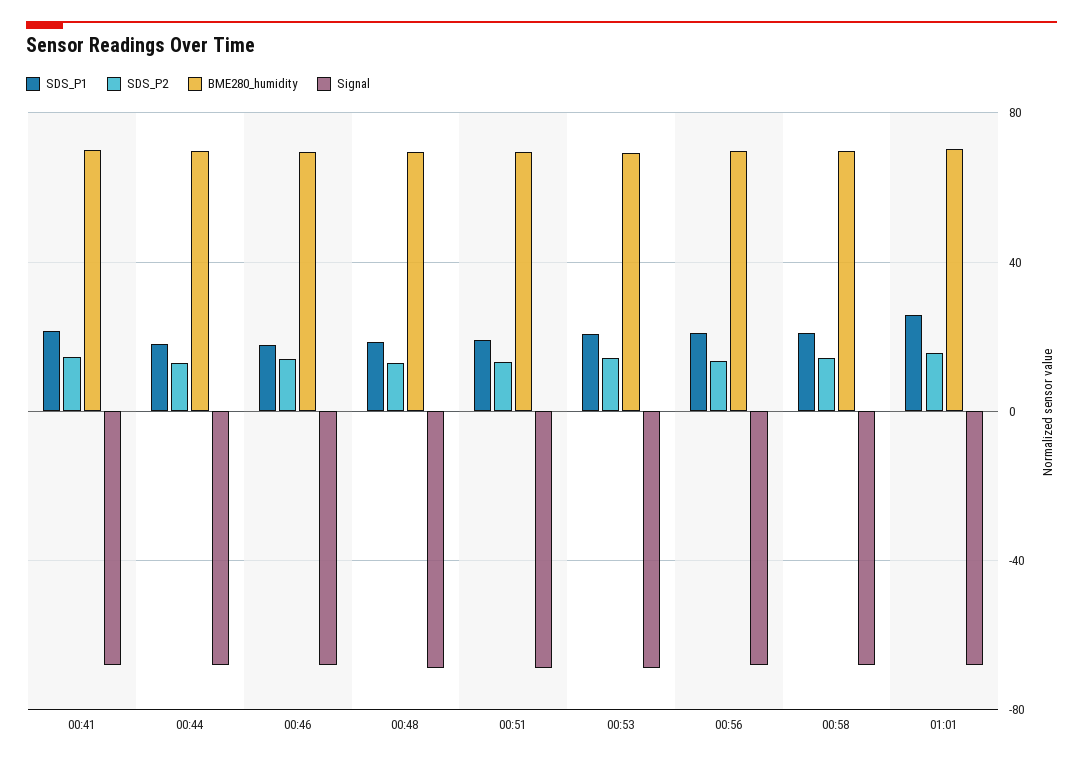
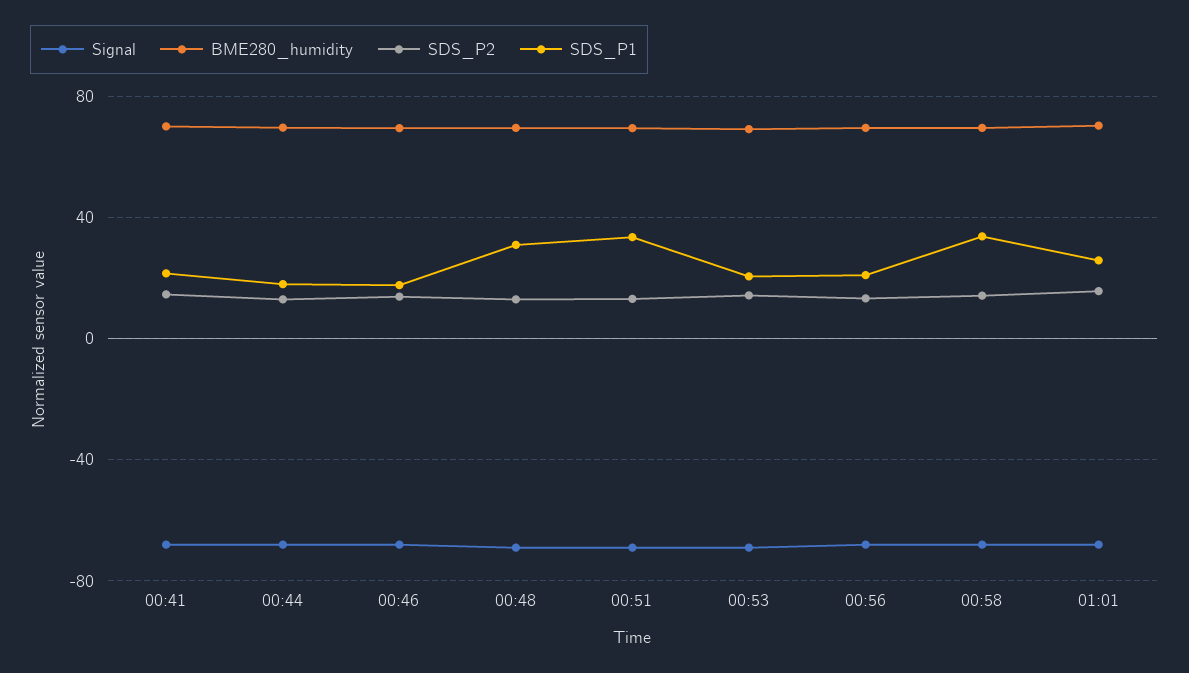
SDS_P1, 00:48: 20 -> 30
SDS_P1, 00:51: 20 -> 35
SDS_P1, 00:58: 20 -> 35

